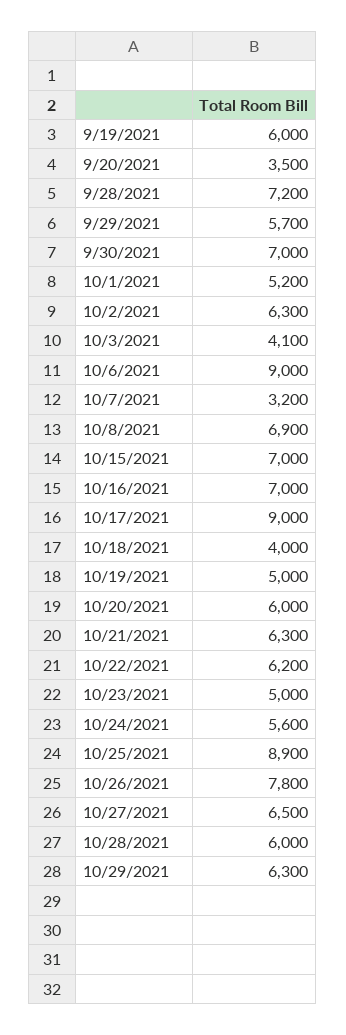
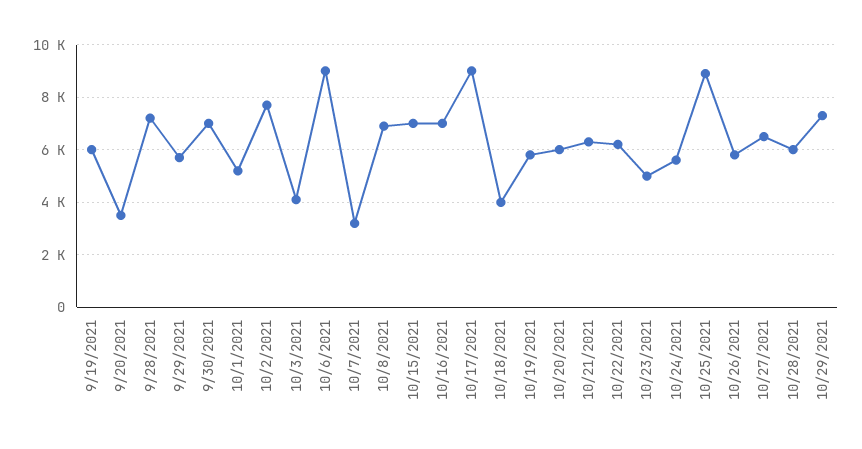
10/2/2021: 6300 -> 7750
10/19/2021: 5000 -> 5750
10/26/2021: 7800 -> 5750
10/29/2021: 6300 -> 7250

